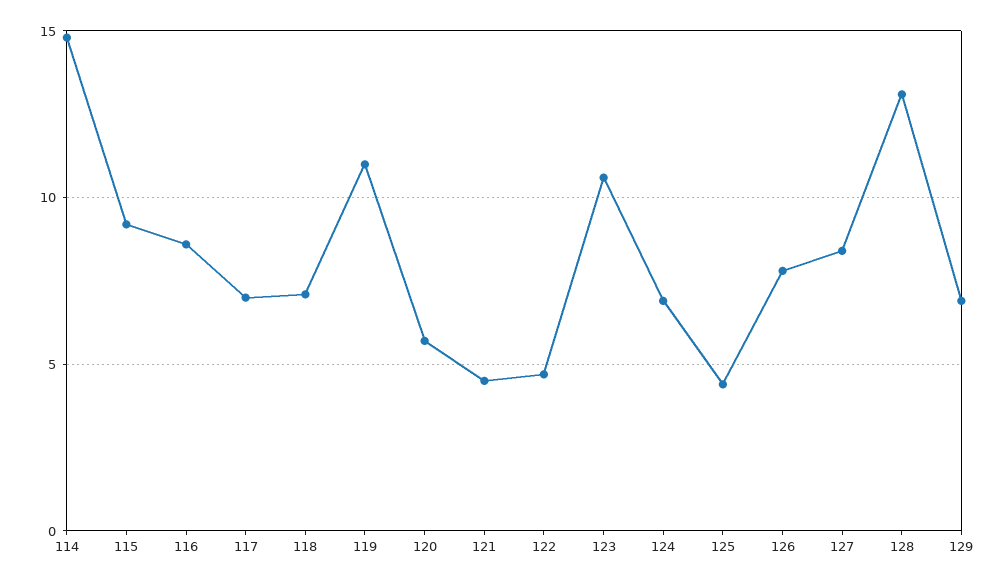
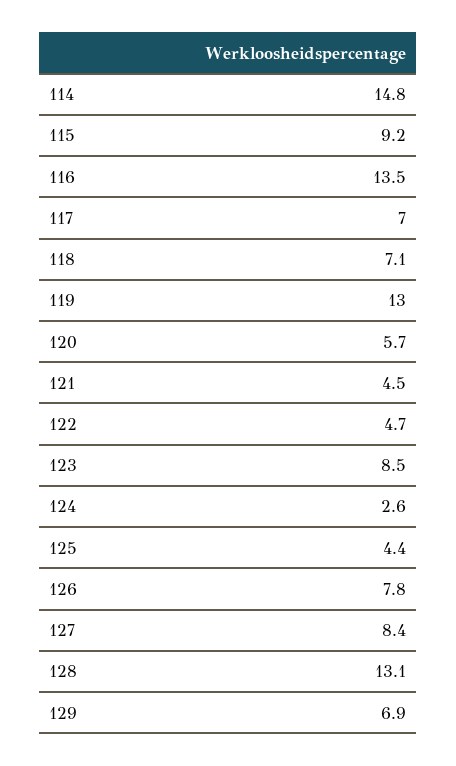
116: 8.5 -> 13.5
119: 11 -> 13
123: 10.5 -> 8.5
124: 7 -> 2.6

